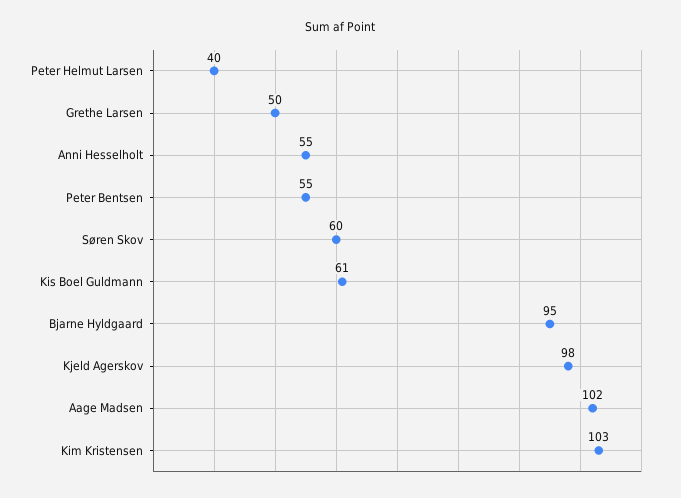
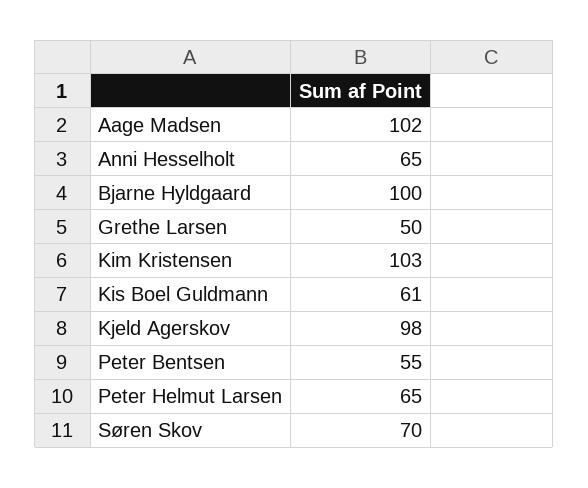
Peter Helmut Larsen: 40 -> 65
Anni Hesselholt: 55 -> 65
Søren Skov: 60 -> 70
Bjarne Hyldgaard: 95 -> 100

